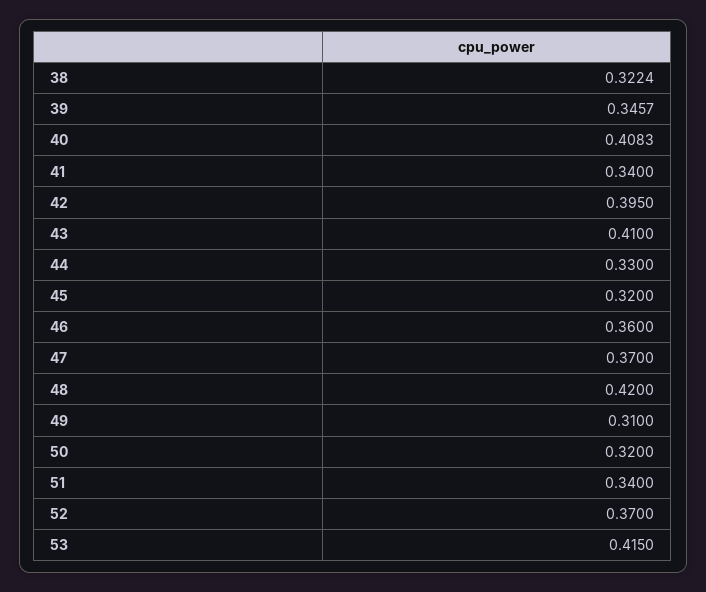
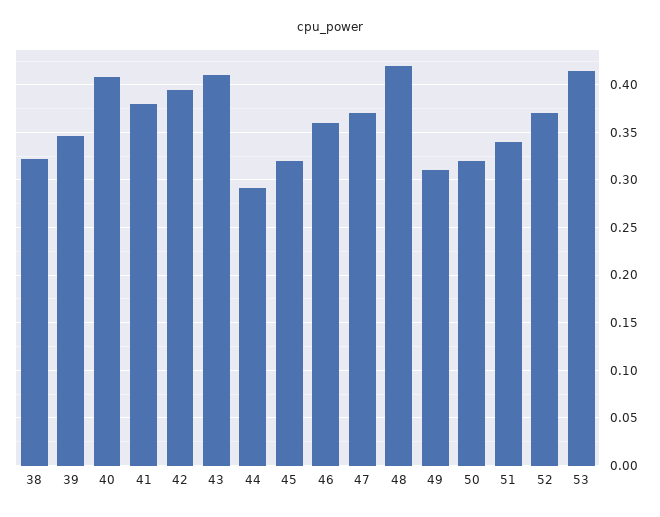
41: 0.34 -> 0.38
44: 0.33 -> 0.29

